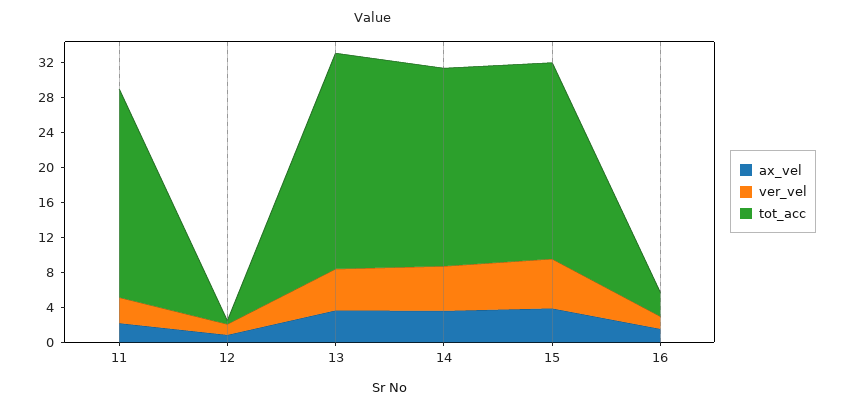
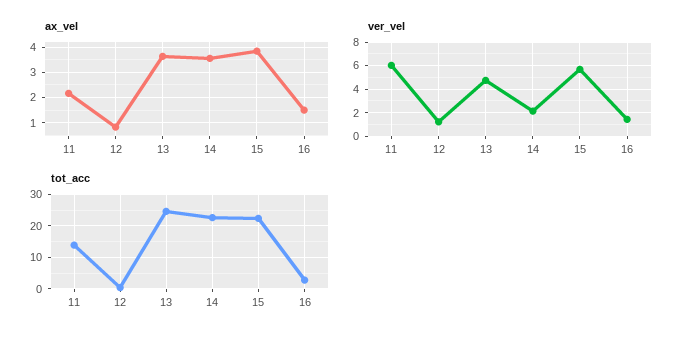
ver_vel, 11: 3 -> 6
tot_acc, 11: 24 -> 14
ver_vel, 14: 5 -> 2

